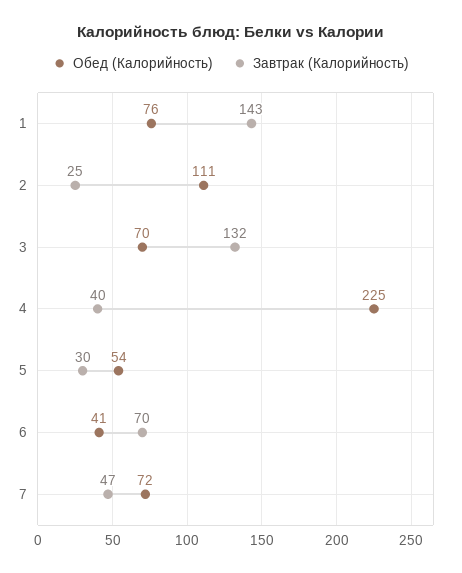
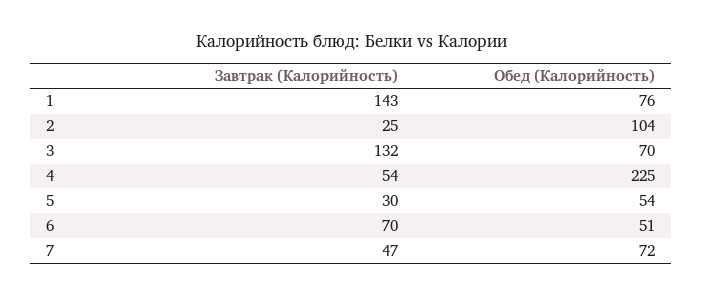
Обед (Калорийность), 2: 111 -> 104
Завтрак (Калорийность), 4: 40 -> 54
Обед (Калорийность), 6: 41 -> 51

